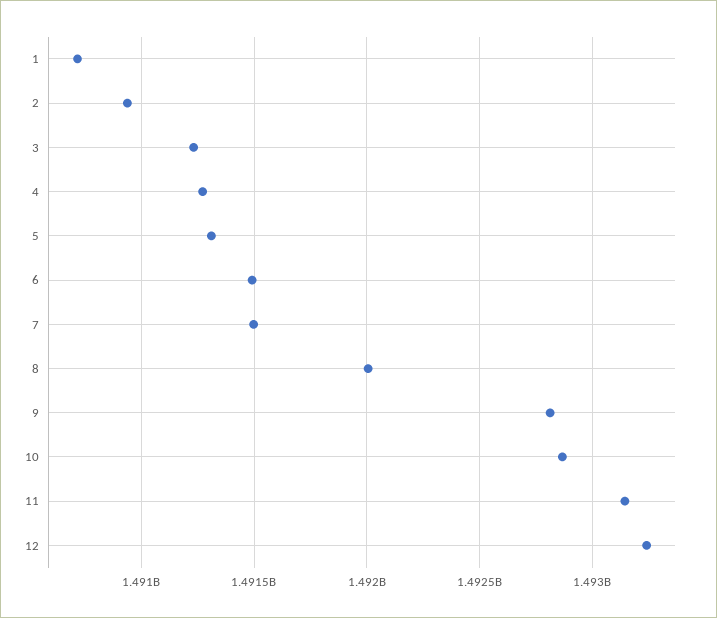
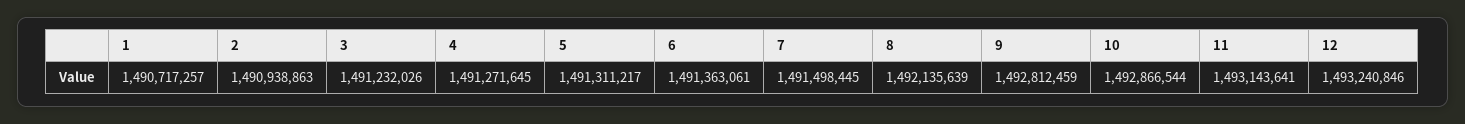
6: 1491500000 -> 1491363061
8: 1492000000 -> 1492135639

